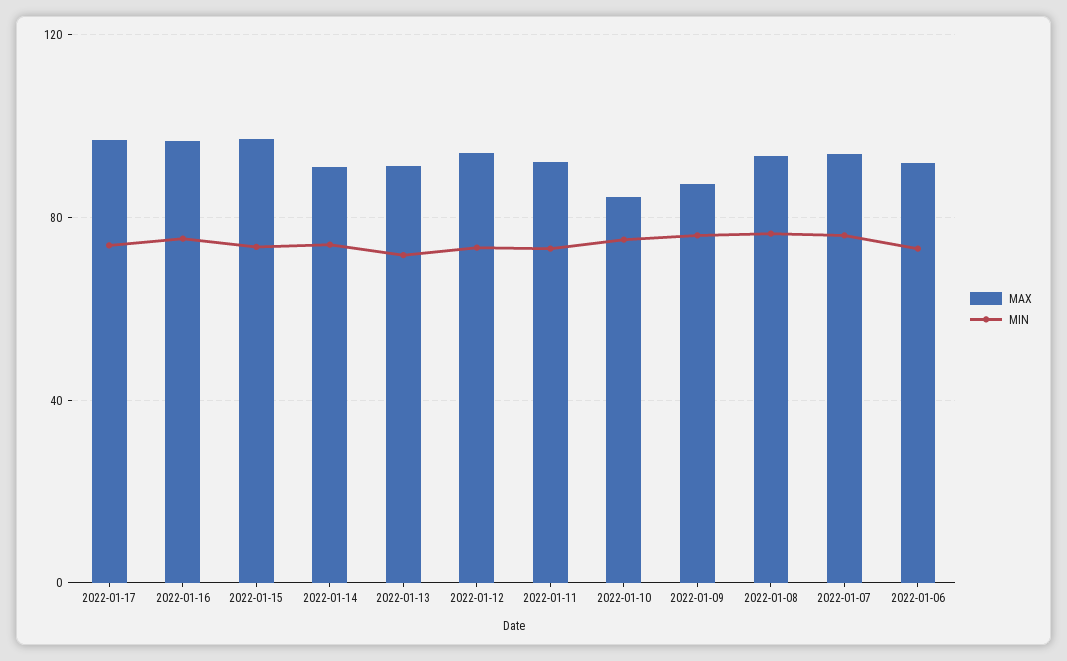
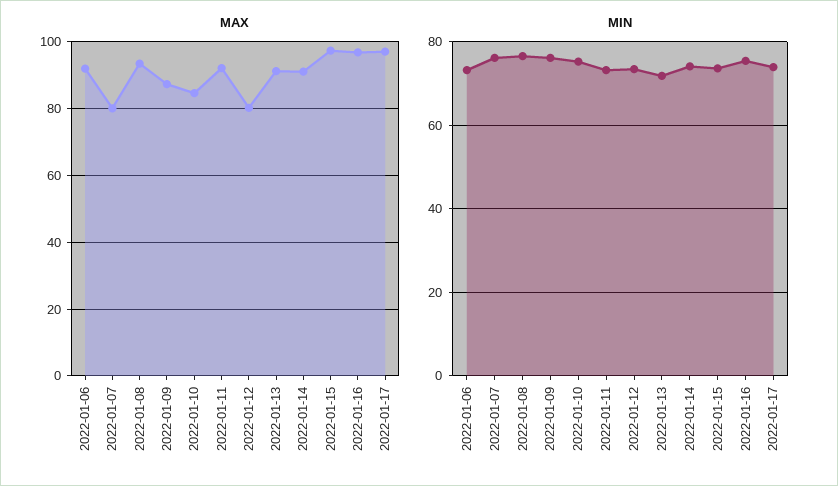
MAX, 2022-01-12: 95 -> 80
MAX, 2022-01-07: 95 -> 80

